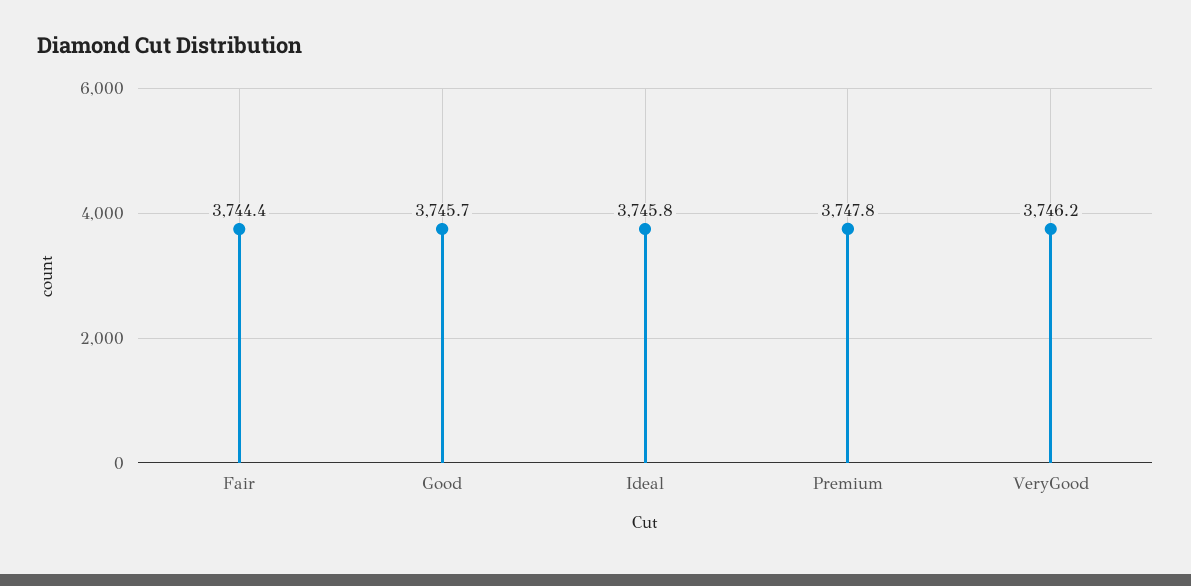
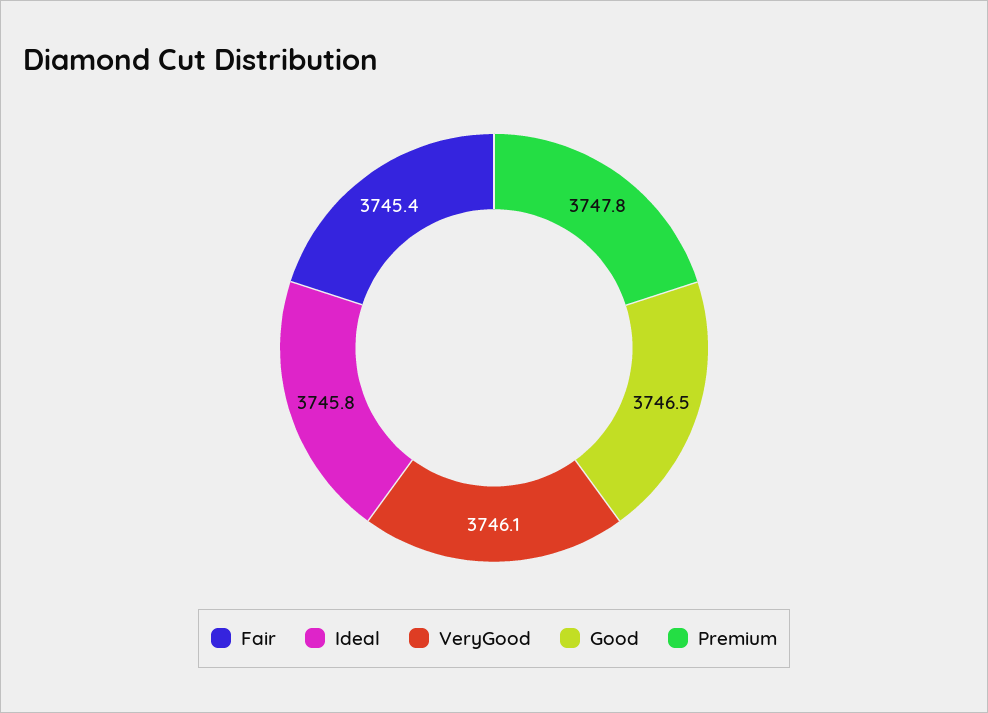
Fair: 3744.4 -> 3745.4
Good: 3745.7 -> 3746.5
VeryGood: 3746.2 -> 3746.1

